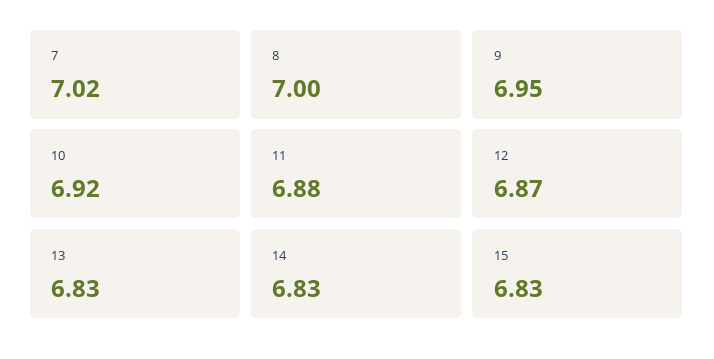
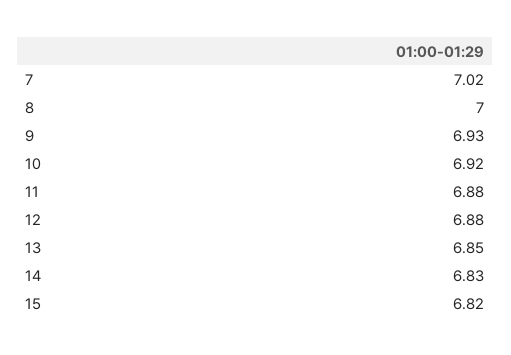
9: 6.95 -> 6.93
12: 6.87 -> 6.88
13: 6.83 -> 6.85
15: 6.83 -> 6.82

